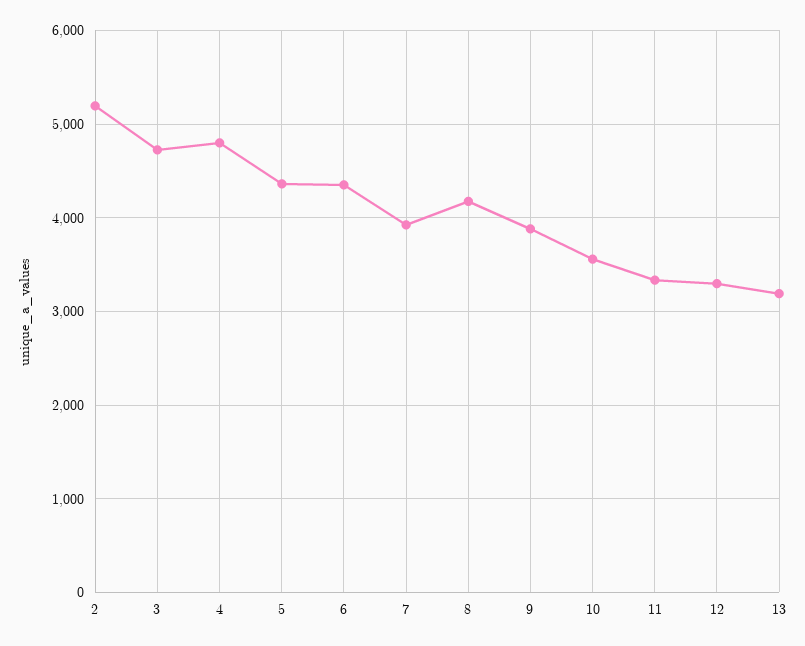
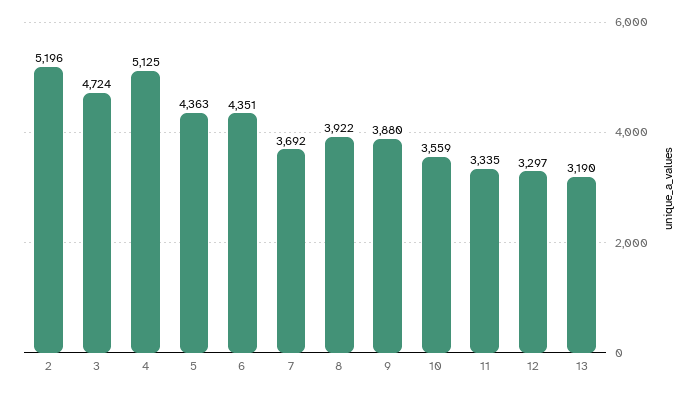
4: 4800 -> 5125
7: 3900 -> 3692
8: 4200 -> 3922

